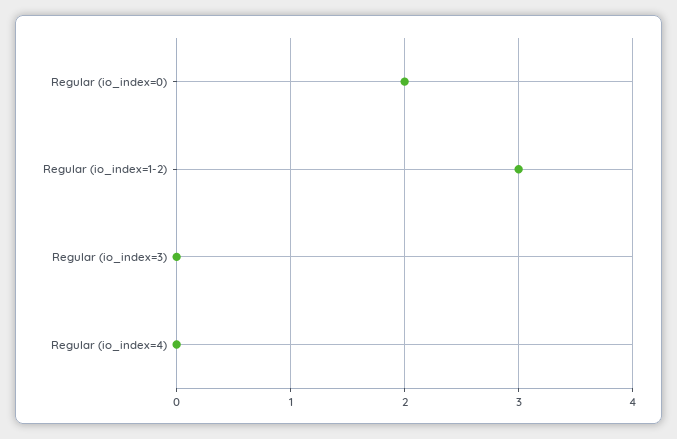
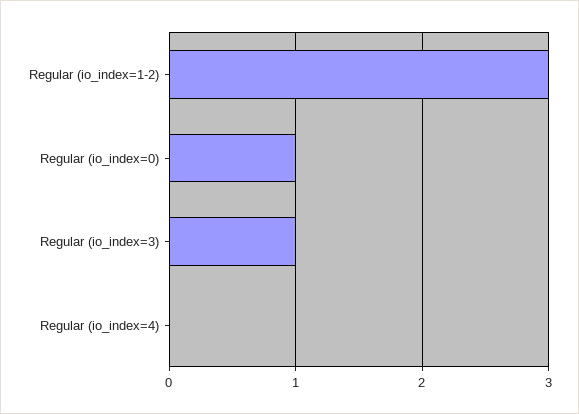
Regular (io_index=0): 2 -> 1
Regular (io_index=3): 0 -> 1

